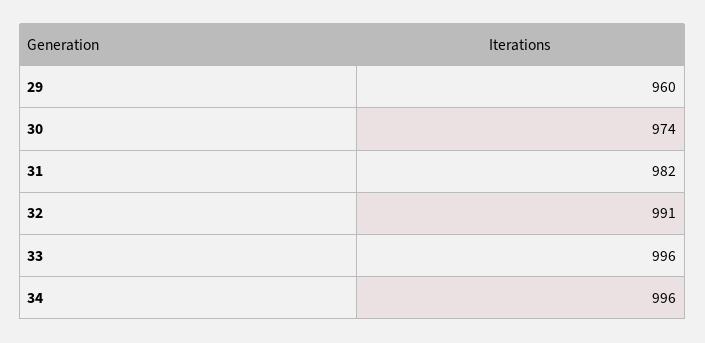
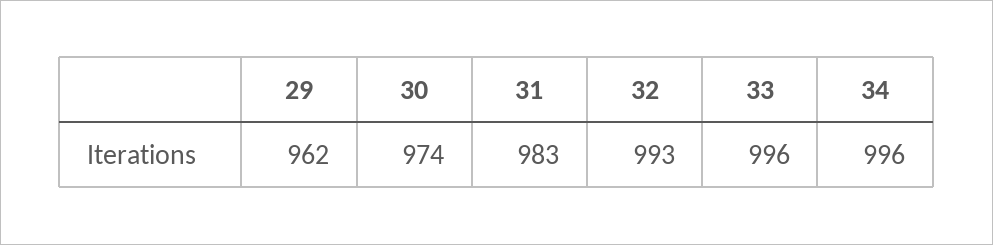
29: 960 -> 962
31: 982 -> 983
32: 991 -> 993

